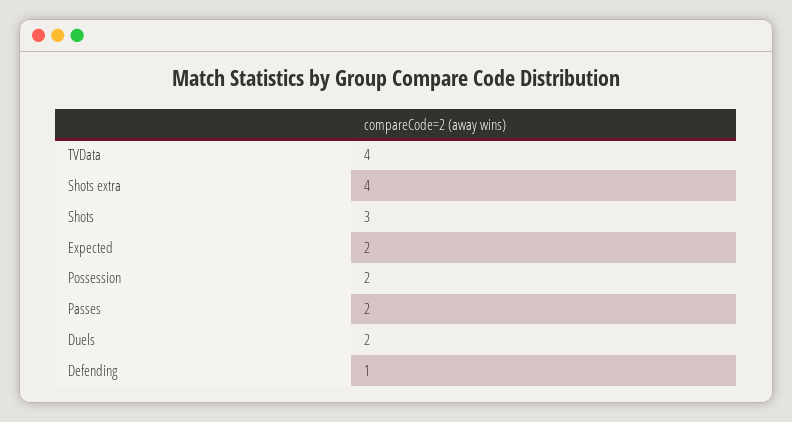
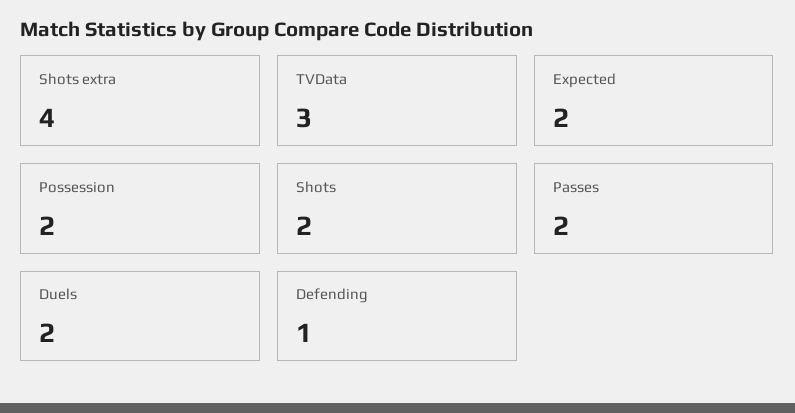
TVData: 4 -> 3
Shots: 3 -> 2

